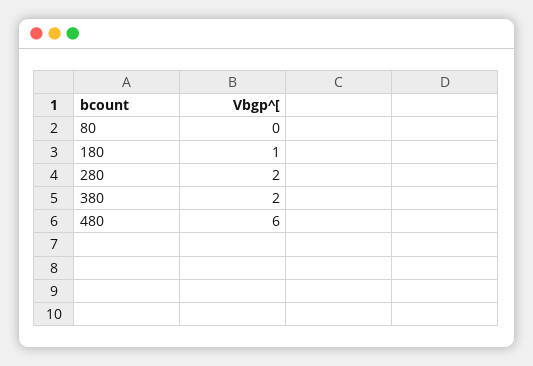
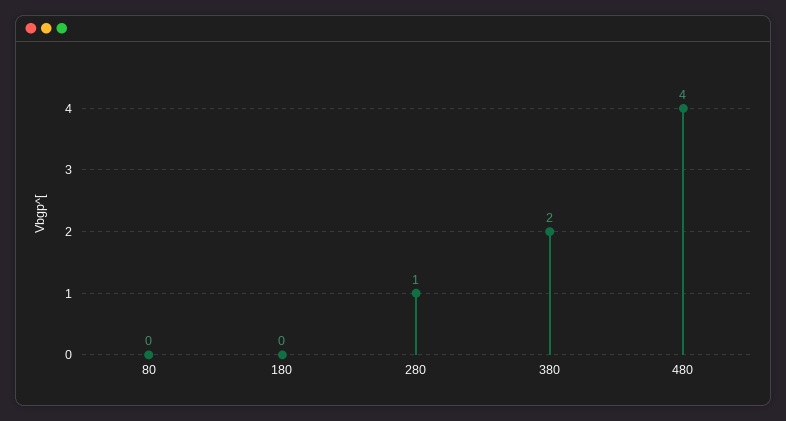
180: 1 -> 0
280: 2 -> 1
480: 6 -> 4

